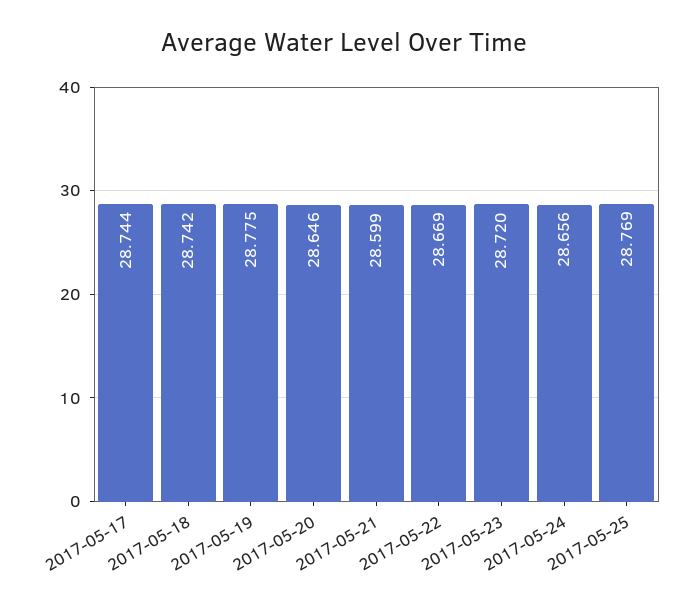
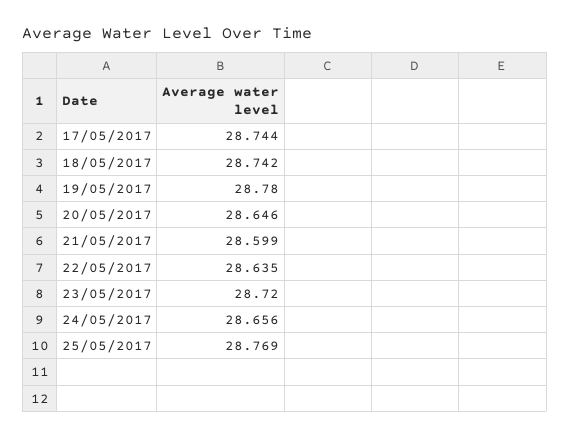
2017-05-19: 28.775 -> 28.78
2017-05-22: 28.669 -> 28.635

